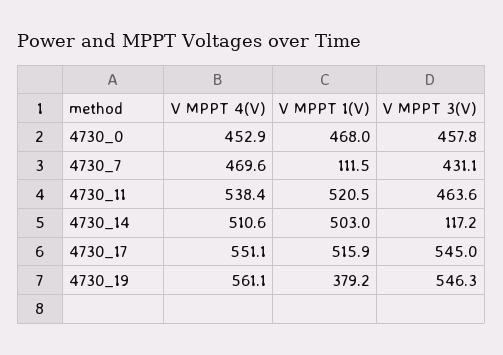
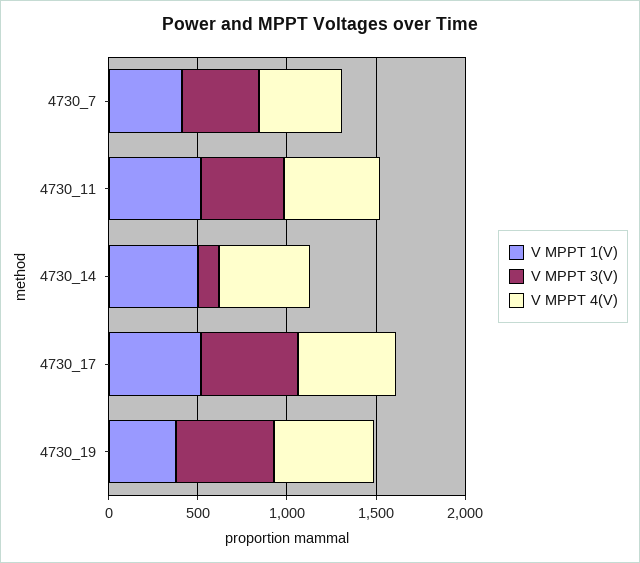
V MPPT 4(V), 4730_0: 452.9 -> none
V MPPT 1(V), 4730_0: 468 -> none
V MPPT 3(V), 4730_0: 457.8 -> none
V MPPT 1(V), 4730_7: 111.5 -> 400

